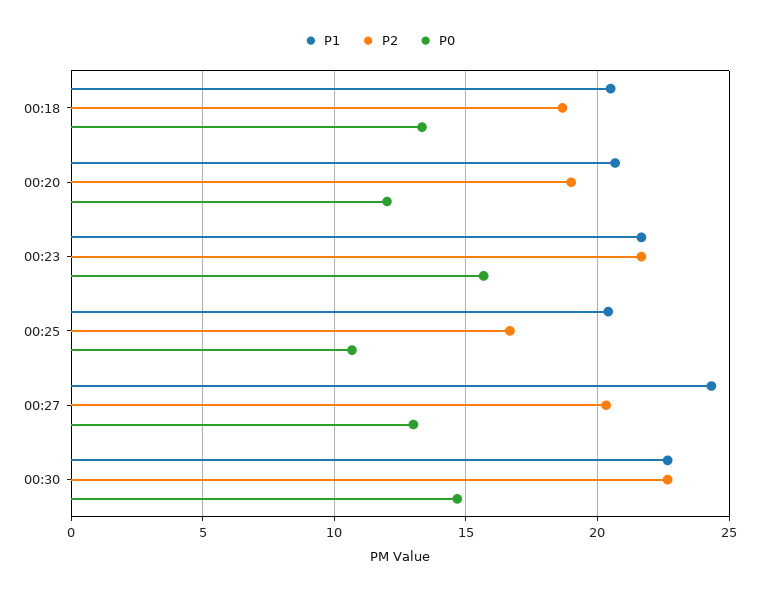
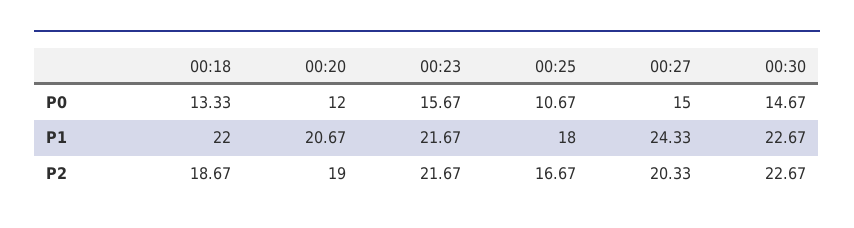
P1, 00:18: 20.5 -> 22
P1, 00:25: 20.5 -> 18
P0, 00:27: 13 -> 15

